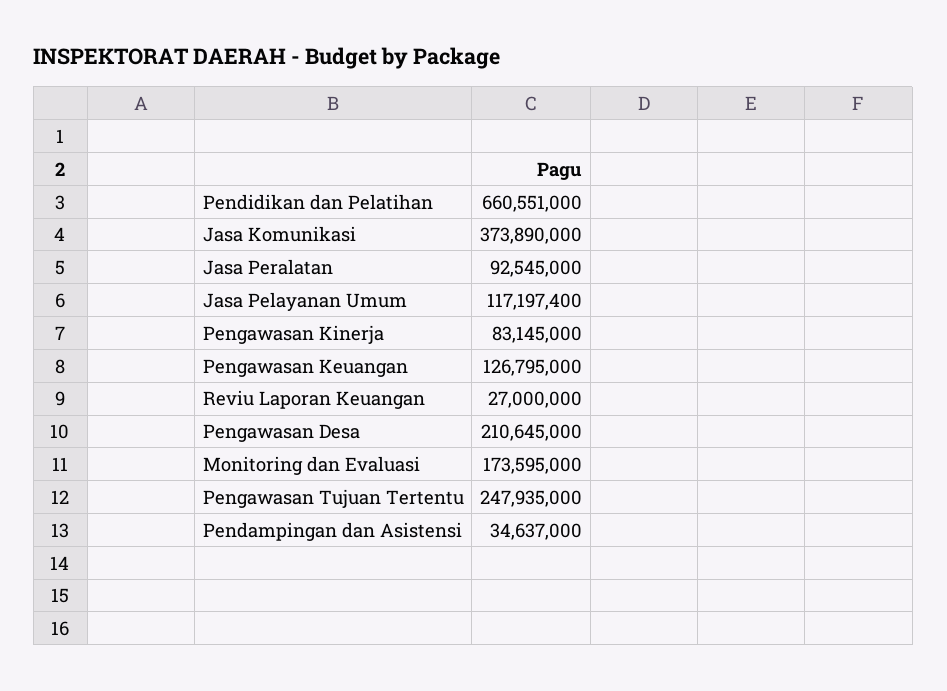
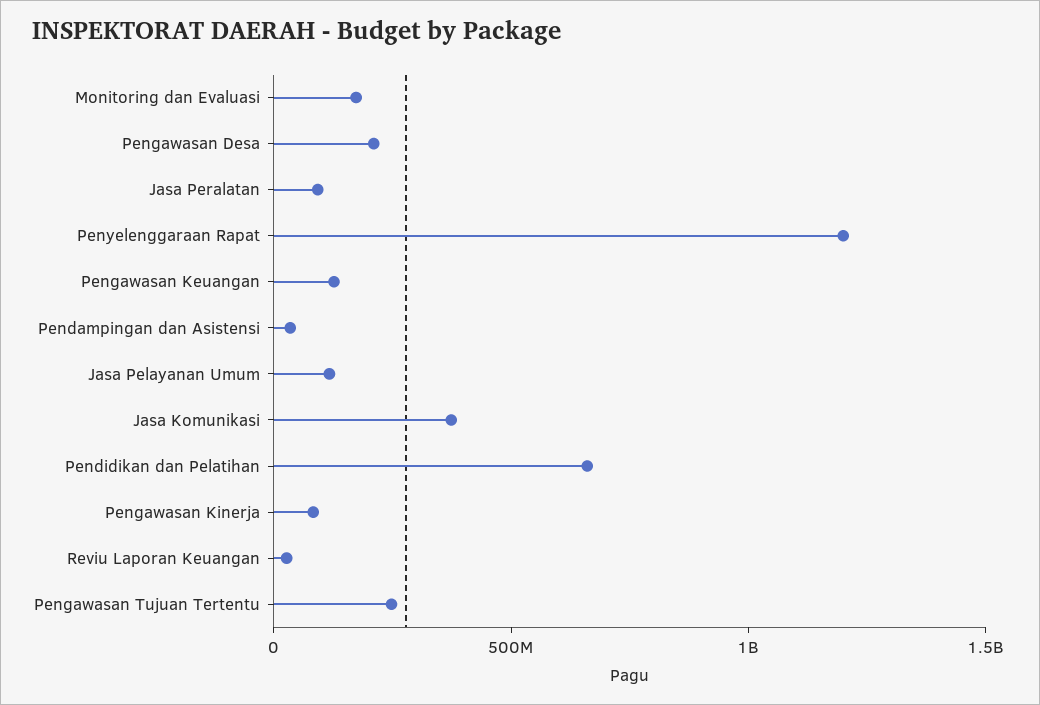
Penyelenggaraan Rapat: none -> 1200000000

